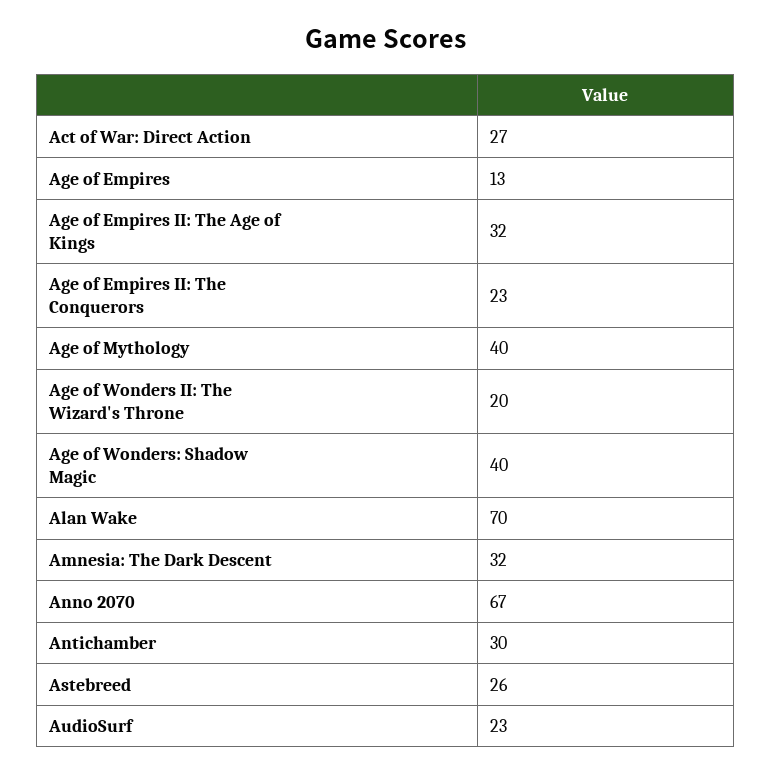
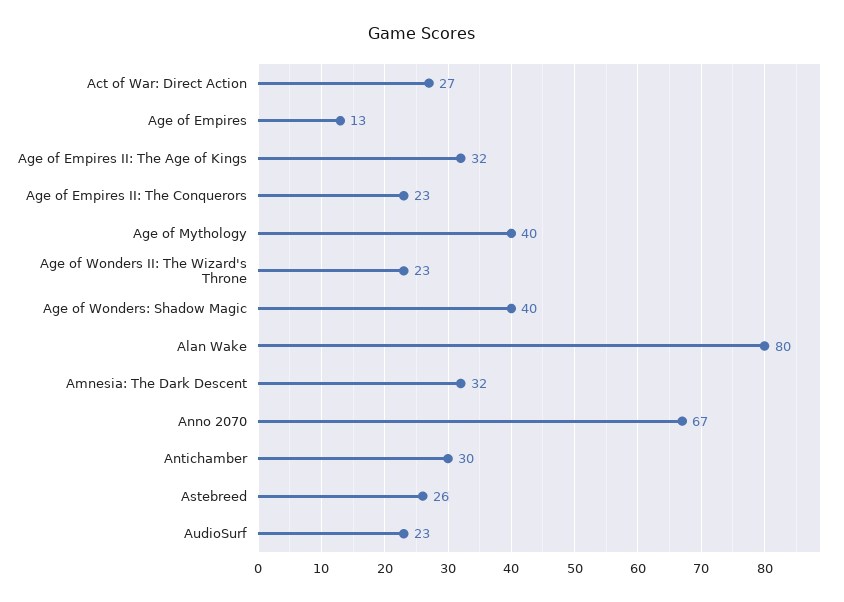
Age of Wonders II: The Wizard's Throne: 20 -> 23
Alan Wake: 70 -> 80

